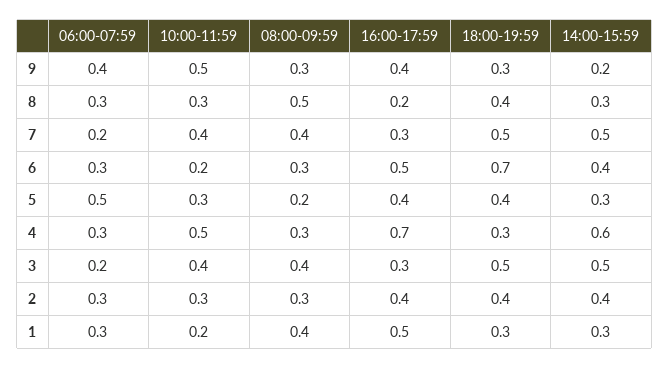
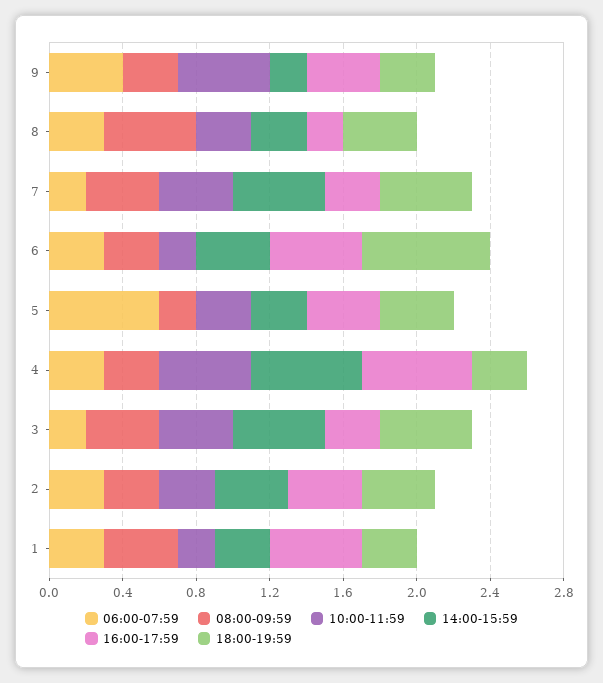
06:00-07:59, 5: 0.5 -> 0.6
16:00-17:59, 4: 0.7 -> 0.6

